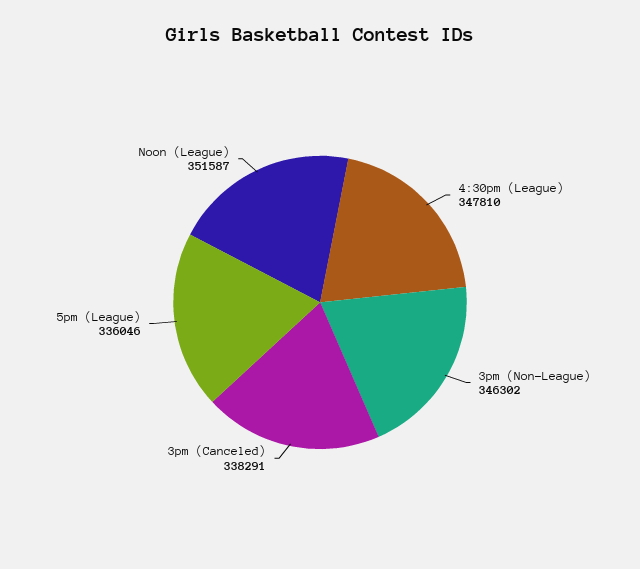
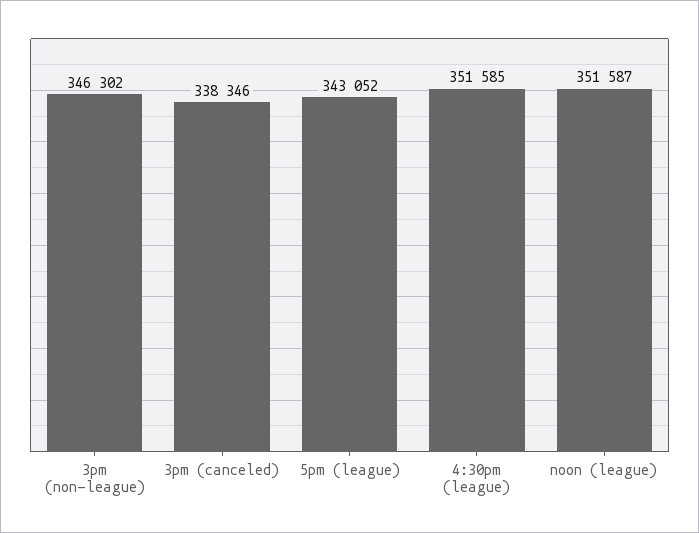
4:30pm (League): 347810 -> 351585
3pm (Canceled): 338291 -> 338346
5pm (League): 336046 -> 343052

